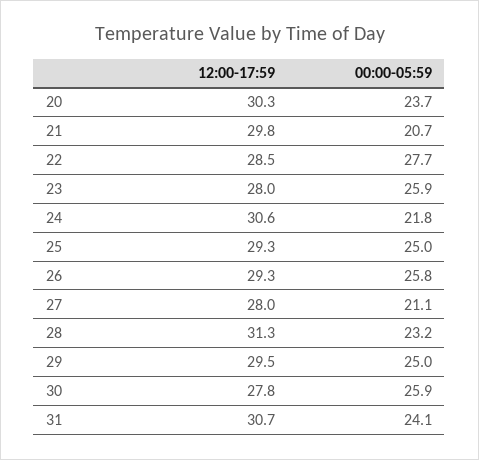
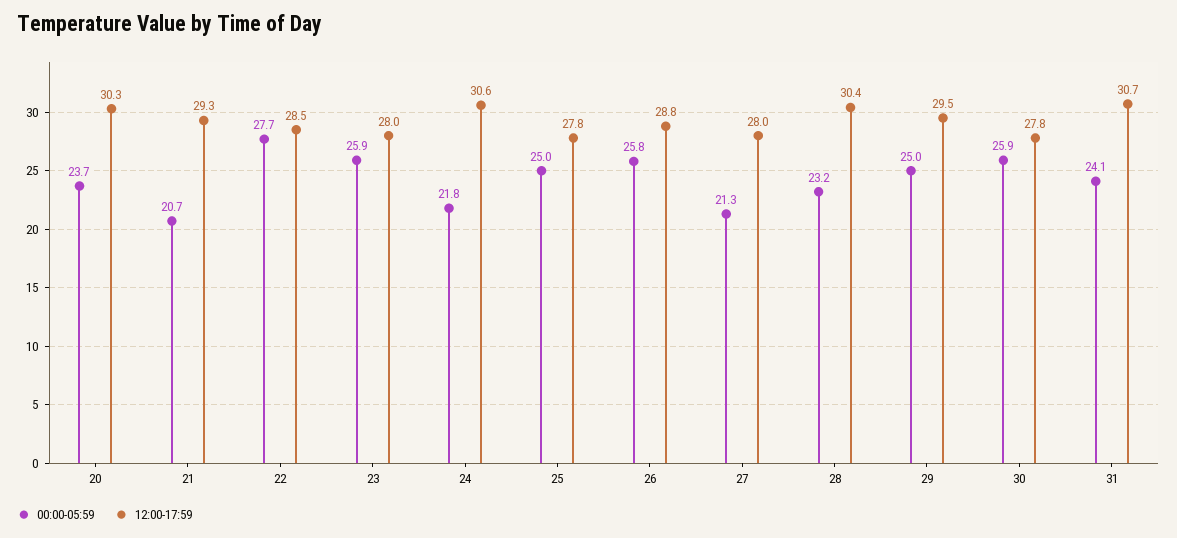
12:00-17:59, 21: 29.8 -> 29.3
12:00-17:59, 25: 29.3 -> 27.8
12:00-17:59, 26: 29.3 -> 28.8
00:00-05:59, 27: 21.1 -> 21.3
12:00-17:59, 28: 31.3 -> 30.4

